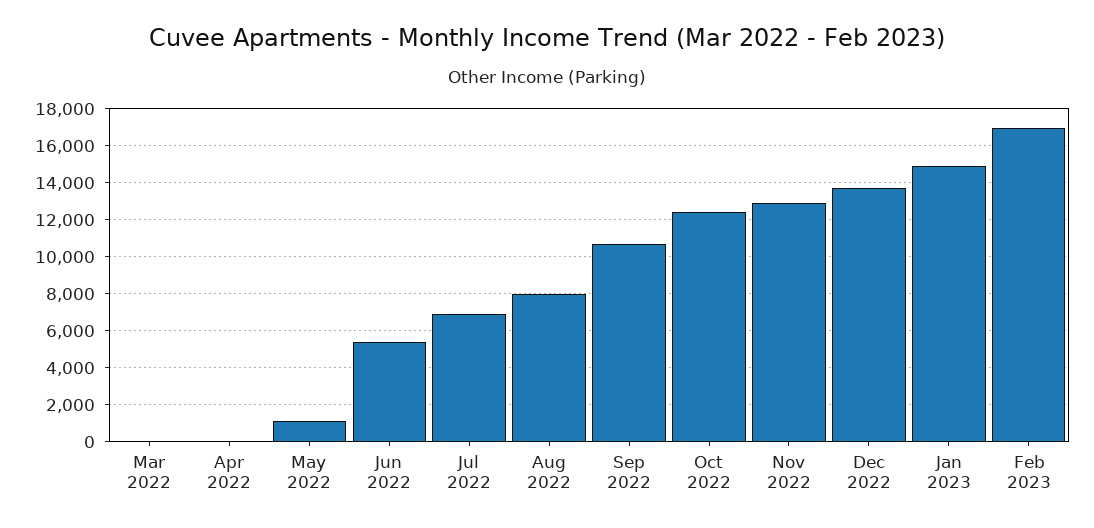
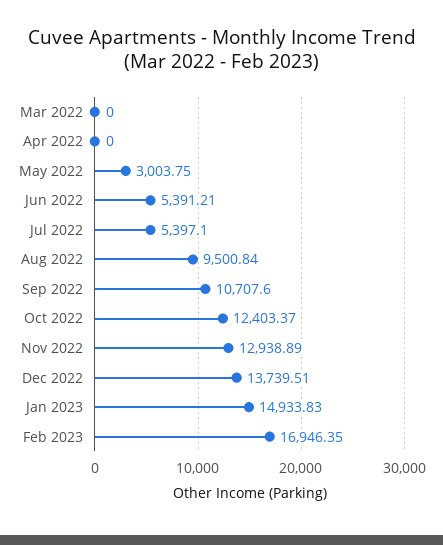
May 2022: 1000 -> 3003.75
Jul 2022: 7000 -> 5397.1
Aug 2022: 8000 -> 9500.84

